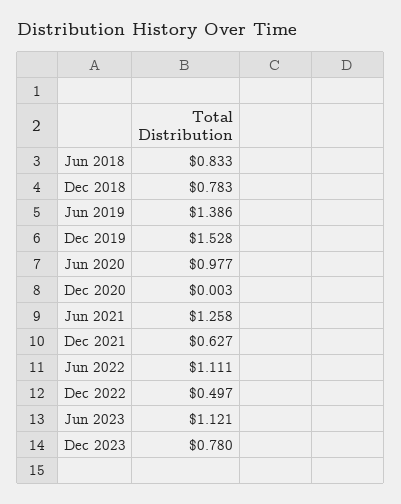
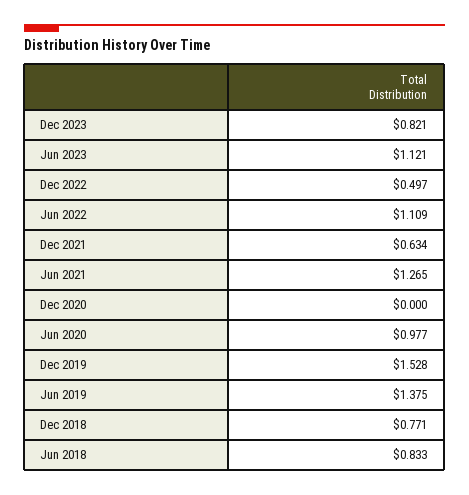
Dec 2018: 0.783 -> 0.771
Jun 2019: 1.386 -> 1.375
Dec 2020: 0.003 -> 0
Jun 2021: 1.258 -> 1.265
Dec 2021: 0.627 -> 0.634
Jun 2022: 1.111 -> 1.109
Dec 2023: 0.78 -> 0.821

